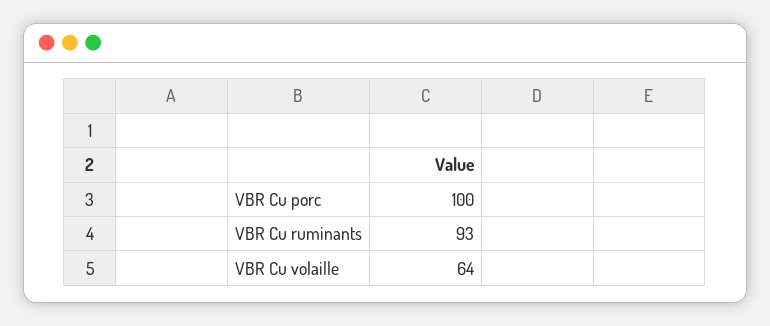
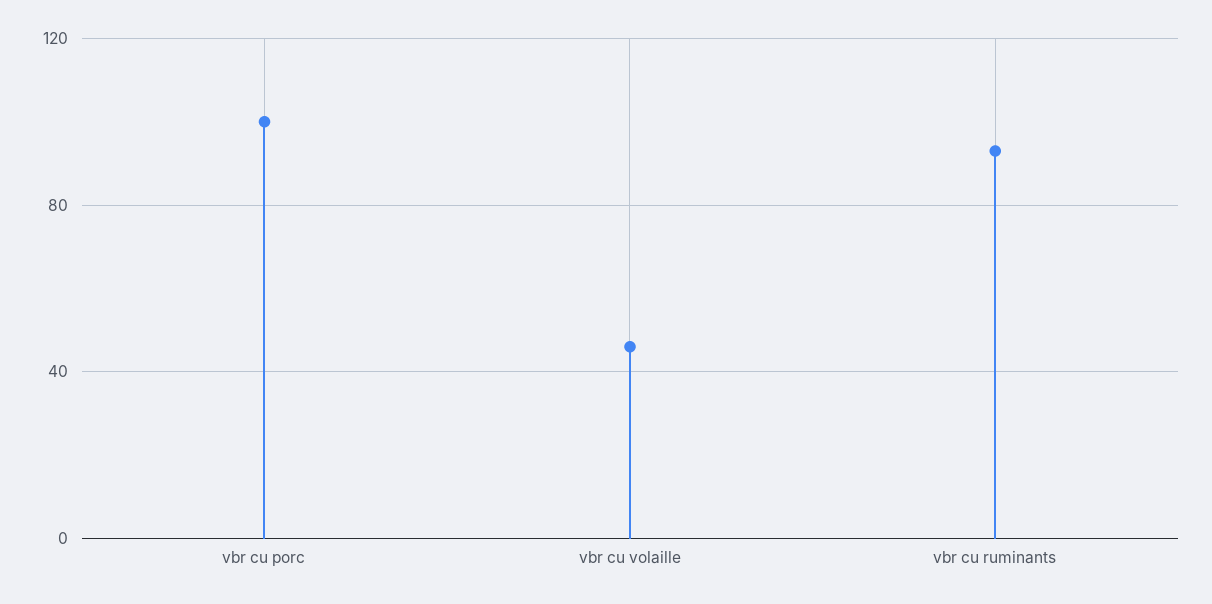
VBR Cu volaille: 64 -> 45

